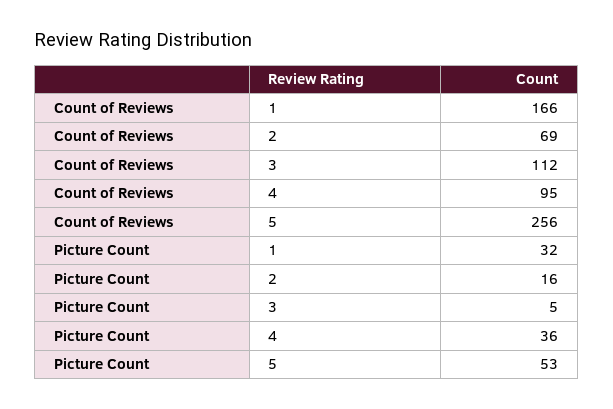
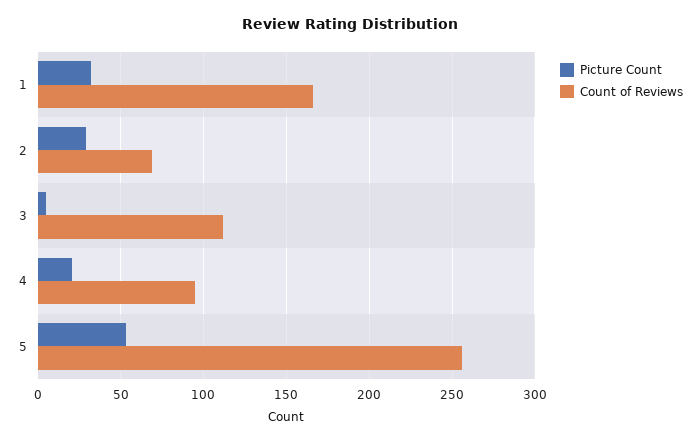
Picture Count, 2: 16 -> 30
Picture Count, 4: 36 -> 20

